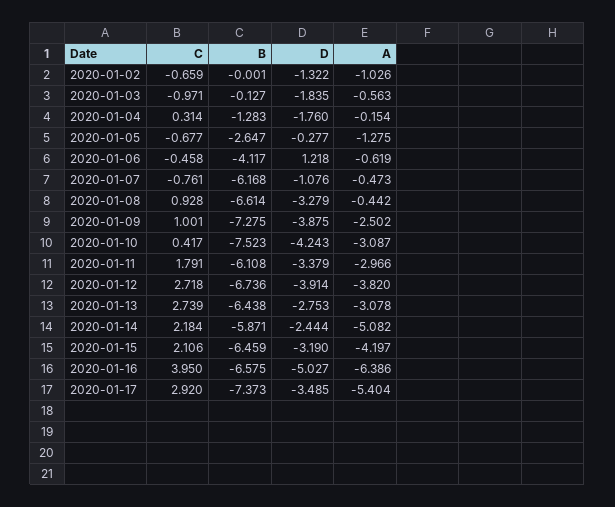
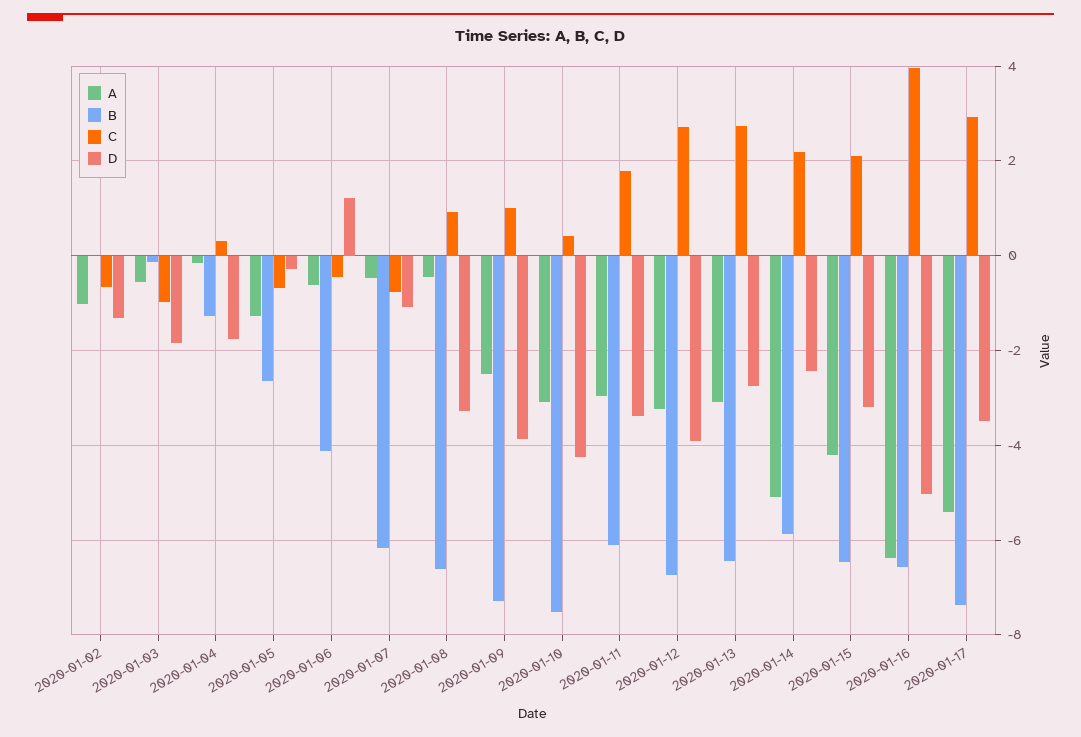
A, 2020-01-12: -3.82 -> -3.2

